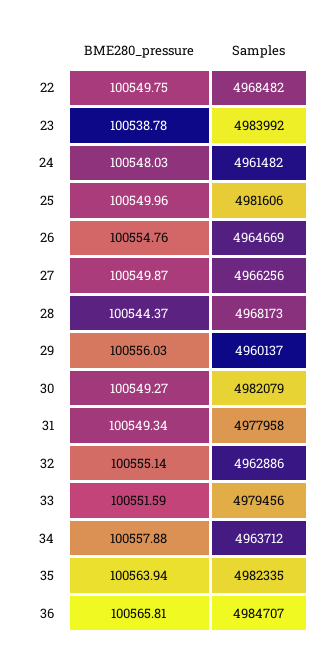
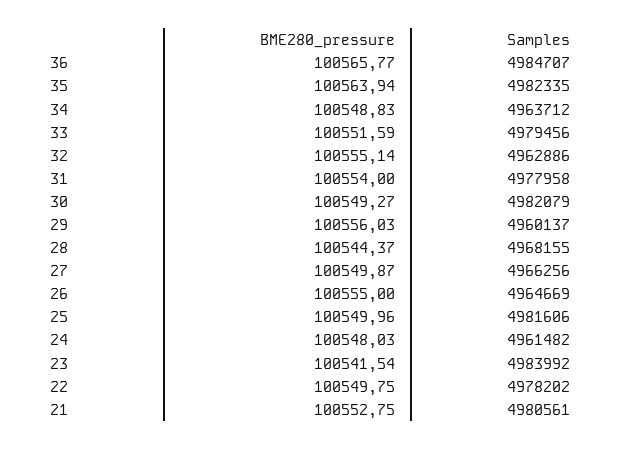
Samples, 22: 4968482 -> 4978202
BME280_pressure, 23: 100538.78 -> 100541.54
BME280_pressure, 26: 100554.76 -> 100555
Samples, 28: 4968173 -> 4968155
BME280_pressure, 31: 100549.34 -> 100554
BME280_pressure, 34: 100557.88 -> 100548.83
BME280_pressure, 36: 100565.81 -> 100565.77
BME280_pressure, 21: none -> 100552.75
Samples, 21: none -> 4980561

